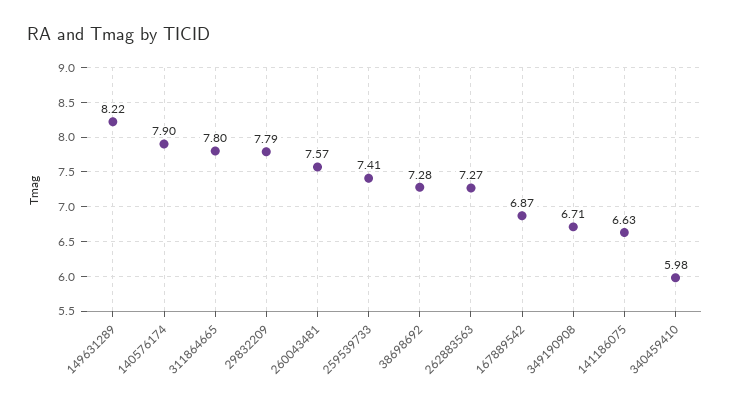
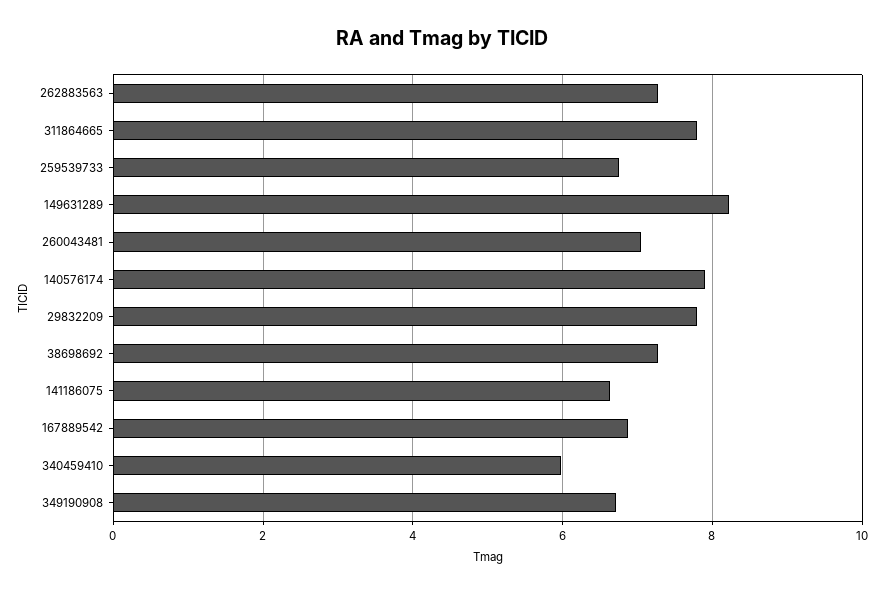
260043481: 7.57 -> 7
259539733: 7.41 -> 6.8

